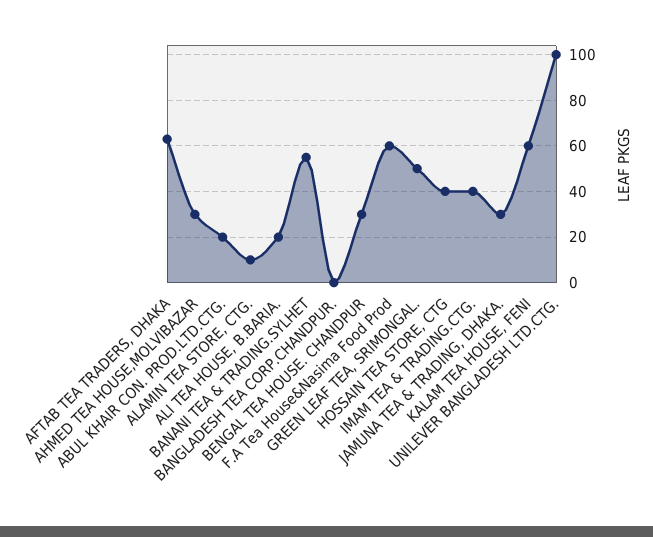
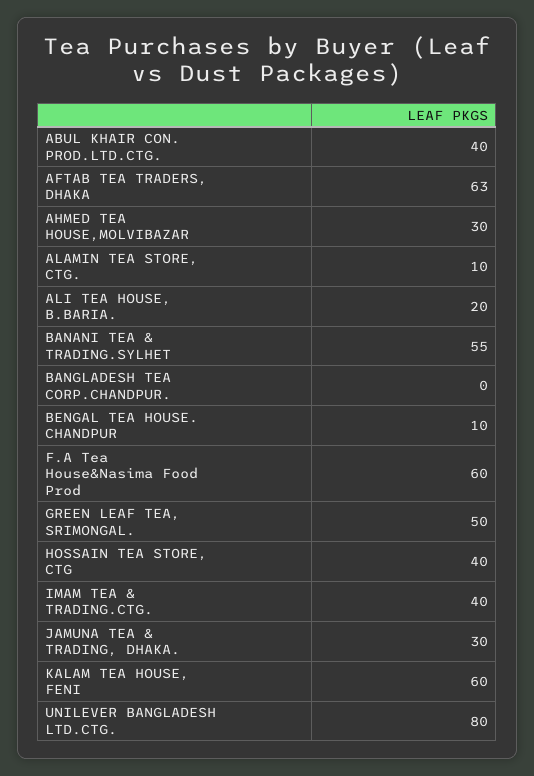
ABUL KHAIR CON. PROD.LTD.CTG.: 20 -> 40
BENGAL TEA HOUSE. CHANDPUR: 30 -> 10
UNILEVER BANGLADESH LTD.CTG.: 100 -> 80

